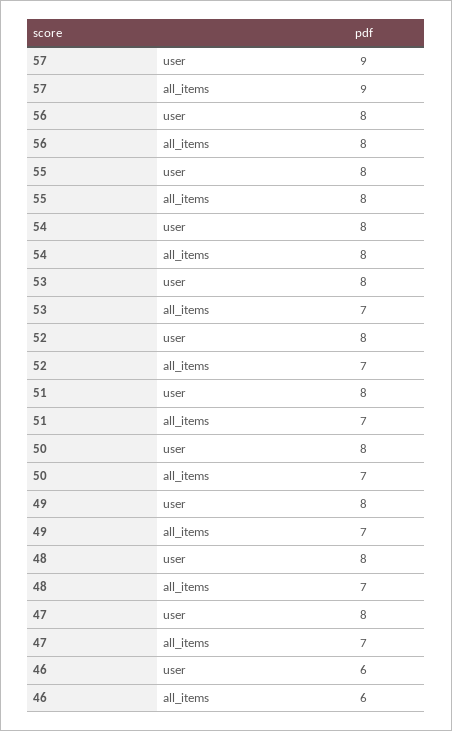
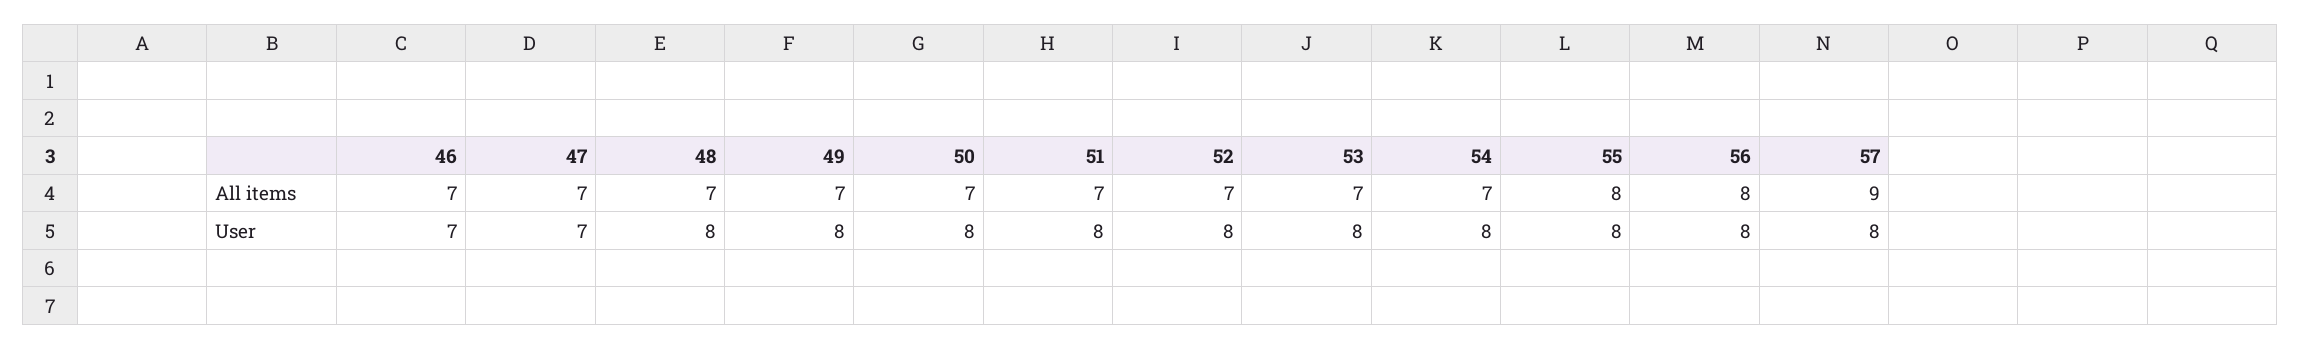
57, user: 9 -> 8
54, all_items: 8 -> 7
47, user: 8 -> 7
46, user: 6 -> 7
46, all_items: 6 -> 7

